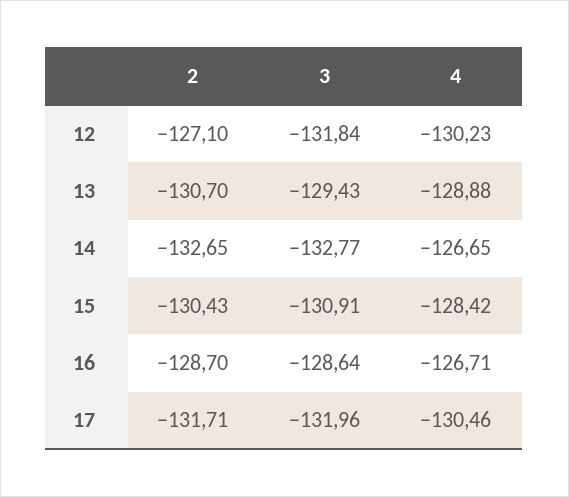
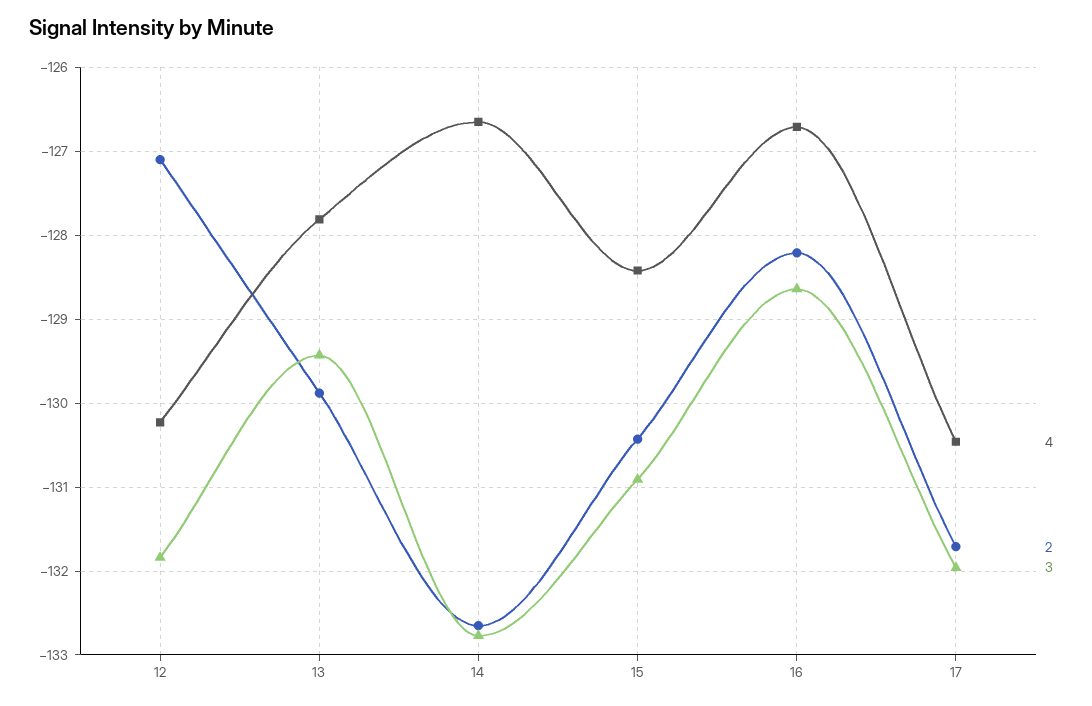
2, 13: -130.7 -> -129.9
4, 13: -128.88 -> -127.8
2, 16: -128.7 -> -128.2

